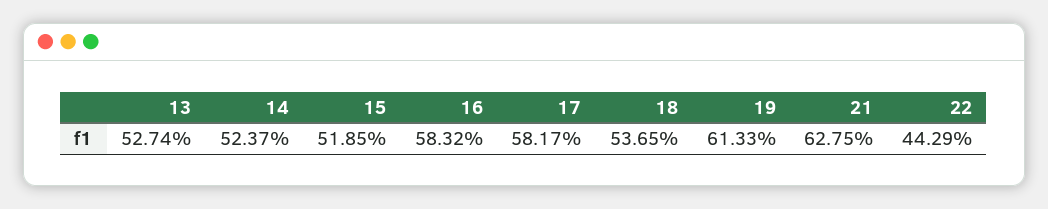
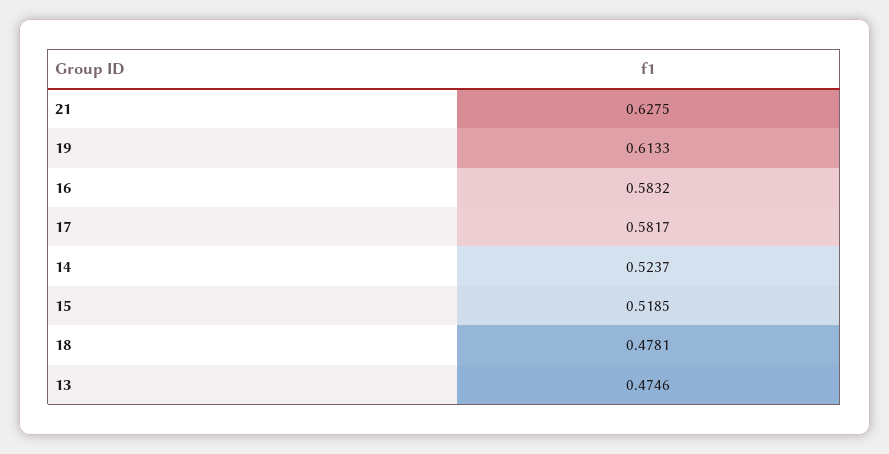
13: 0.5274 -> 0.4746
18: 0.5365 -> 0.4781
22: 0.4429 -> none

